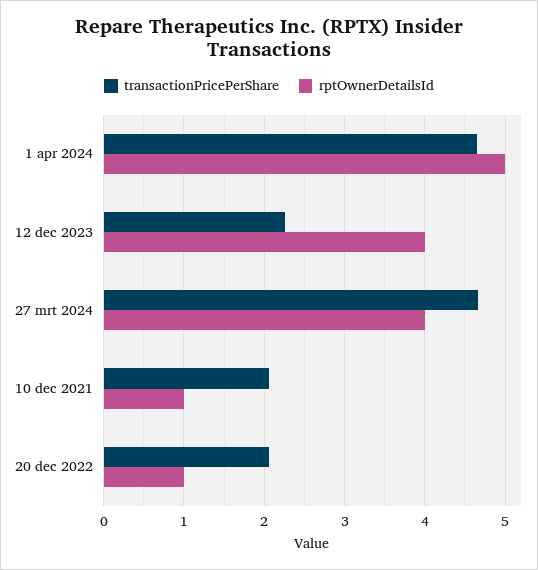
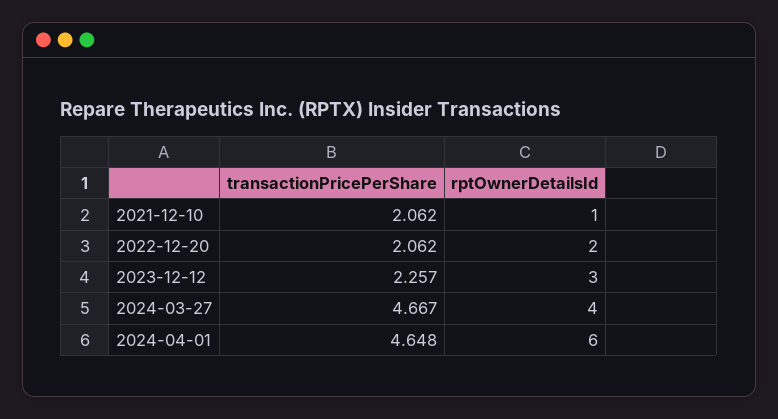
rptOwnerDetailsId, 1 apr 2024: 5 -> 6
rptOwnerDetailsId, 12 dec 2023: 4 -> 3
rptOwnerDetailsId, 20 dec 2022: 1 -> 2

